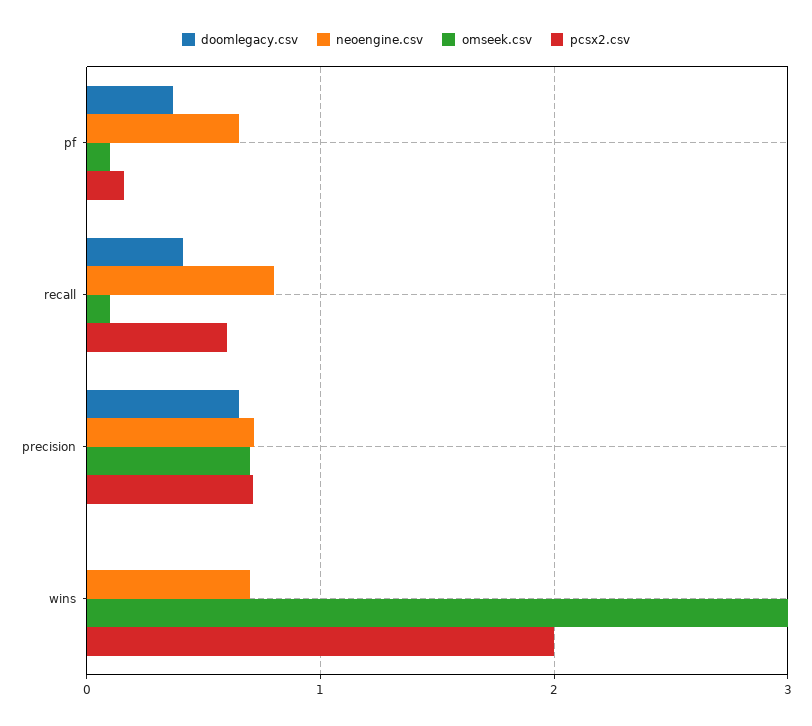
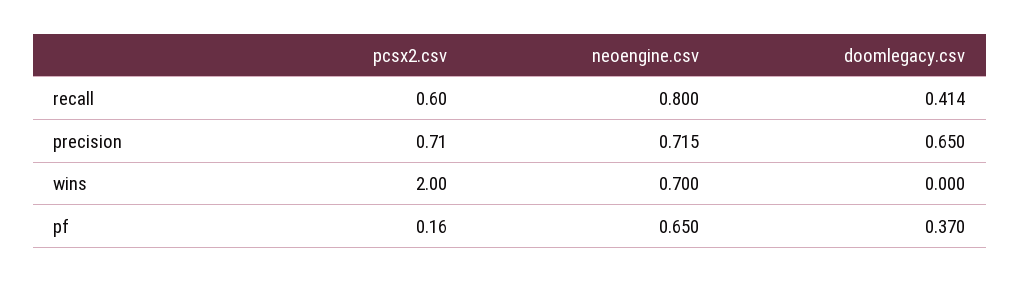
omseek.csv, pf: 0.1 -> none
omseek.csv, recall: 0.1 -> none
omseek.csv, precision: 0.7 -> none
omseek.csv, wins: 3 -> none

